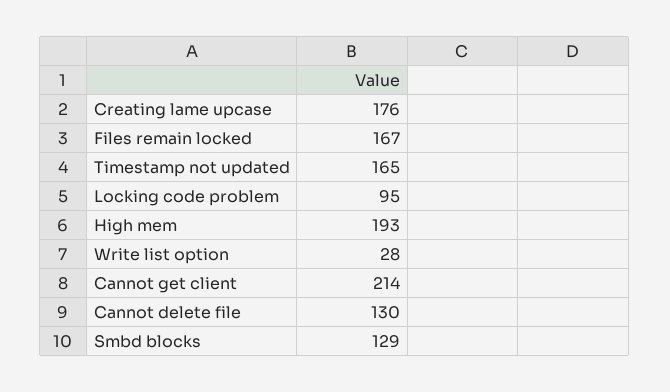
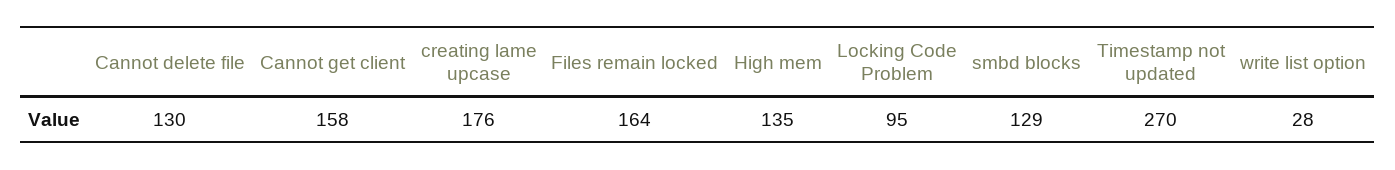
Files remain locked: 167 -> 164
Timestamp not updated: 165 -> 270
High mem: 193 -> 135
Cannot get client: 214 -> 158

